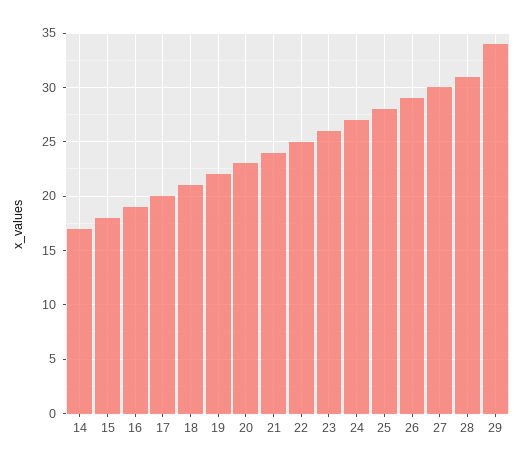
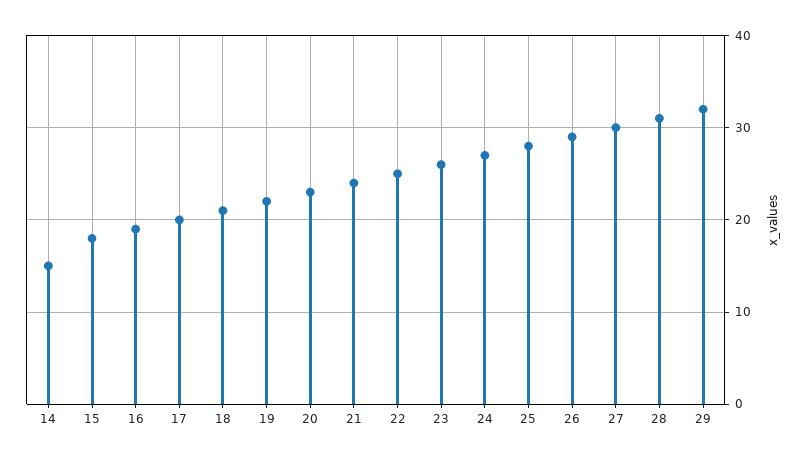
14: 17 -> 15
29: 34 -> 32

